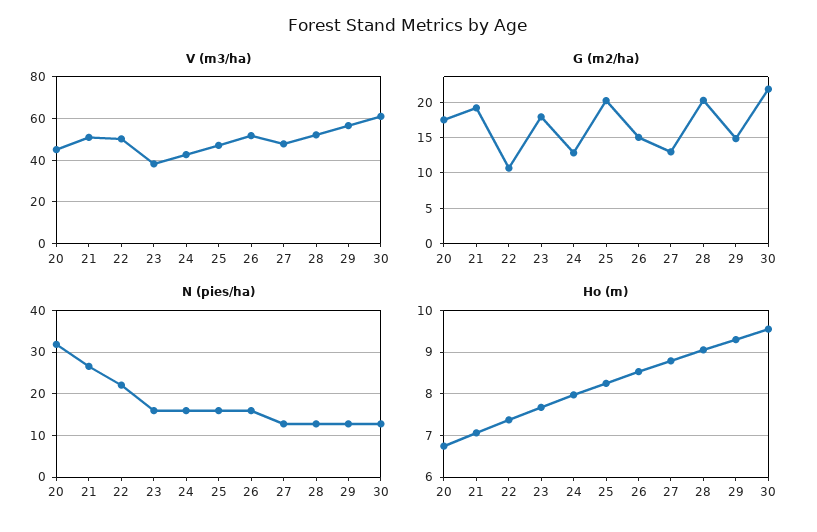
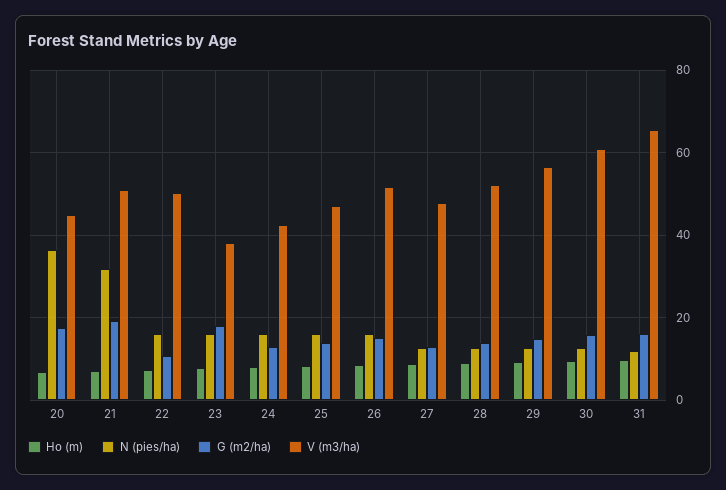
G (m2/ha), 25: 20 -> 14
G (m2/ha), 28: 20 -> 14
G (m2/ha), 30: 22 -> 16
N (pies/ha), 20: 32 -> 36
N (pies/ha), 21: 26 -> 32
N (pies/ha), 22: 22 -> 16
Ho (m), 31: none -> 10
N (pies/ha), 31: none -> 12
G (m2/ha), 31: none -> 16
V (m3/ha), 31: none -> 66

